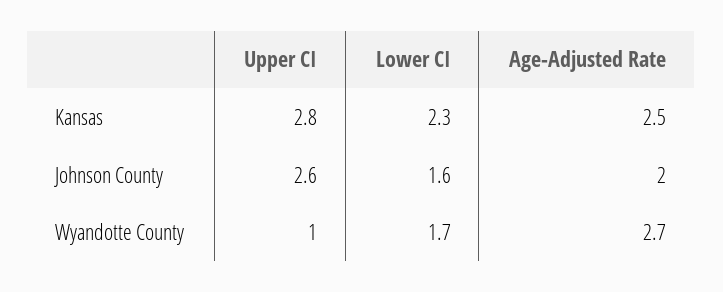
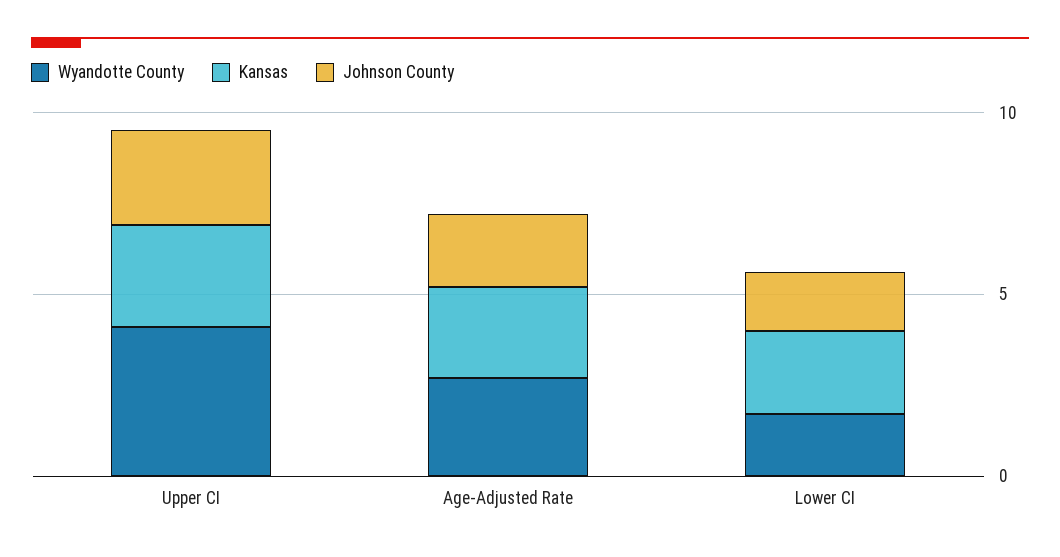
Wyandotte County, Upper CI: 1 -> 4

